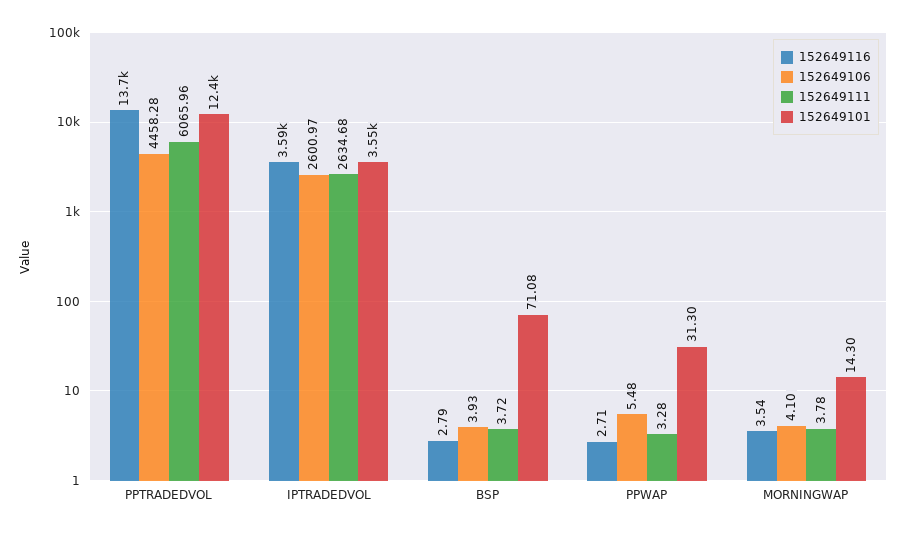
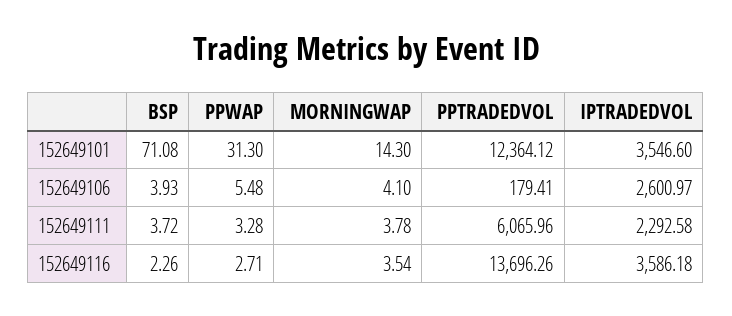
152649106, PPTRADEDVOL: 4458.28 -> 179.41
152649111, IPTRADEDVOL: 2634.68 -> 2292.58
152649116, BSP: 2.79 -> 2.26

